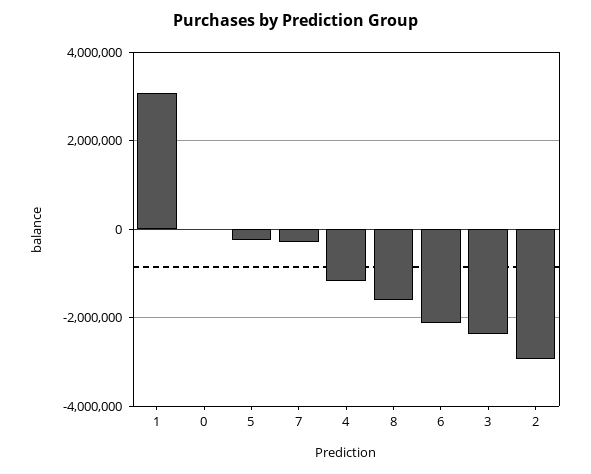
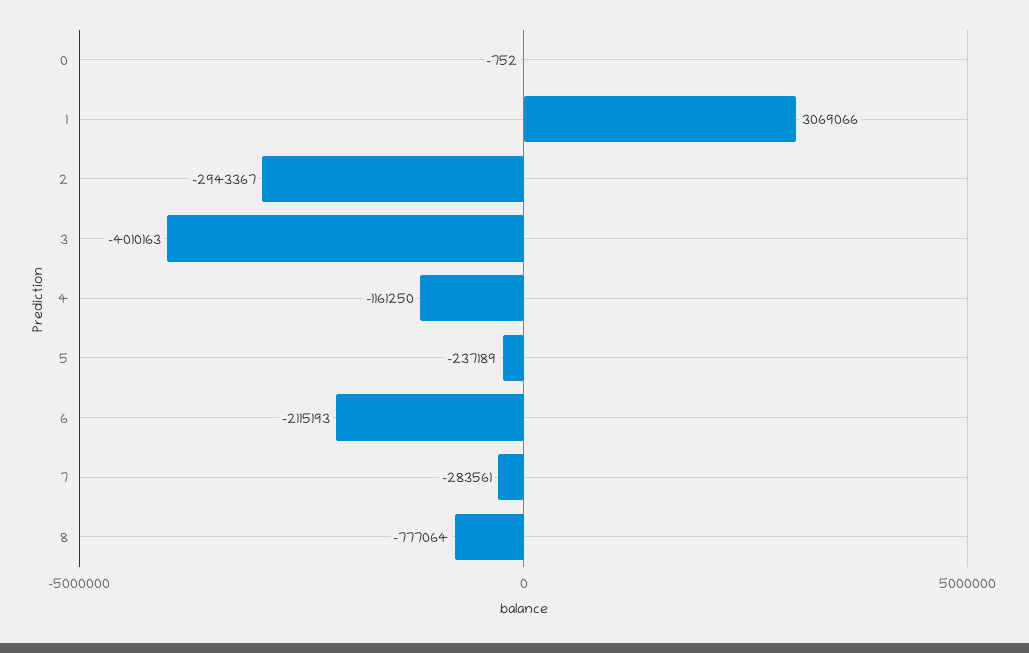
8: -1600000 -> -777064
3: -2400000 -> -4010163

